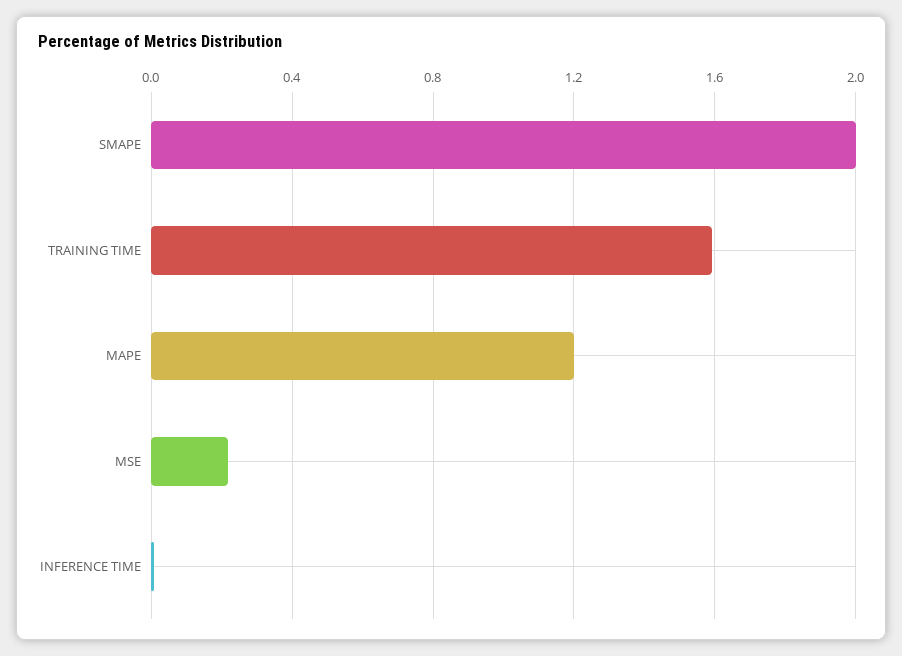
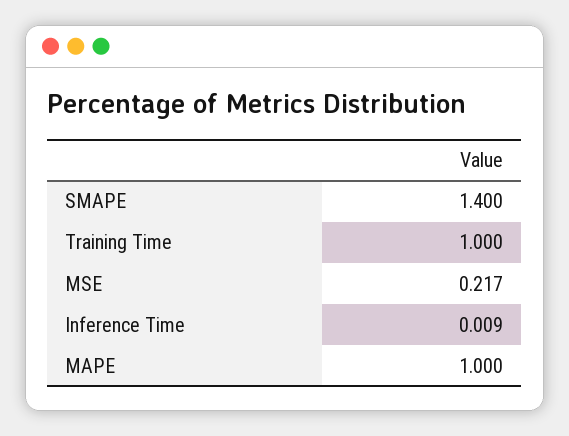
SMAPE: 2 -> 1.4
TRAINING TIME: 1.6 -> 1
MAPE: 1.2 -> 1

